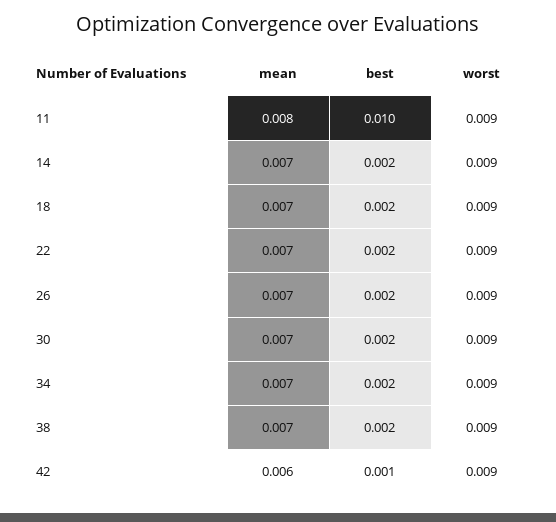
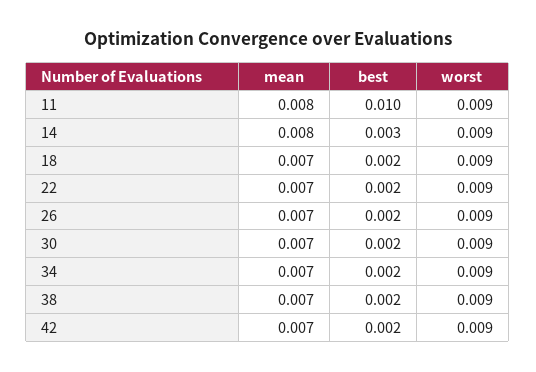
mean, 14: 0.007 -> 0.008
best, 14: 0.002 -> 0.003
mean, 42: 0.006 -> 0.007
best, 42: 0.001 -> 0.002

